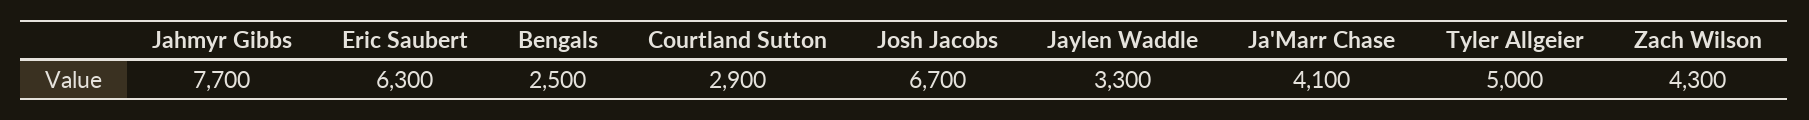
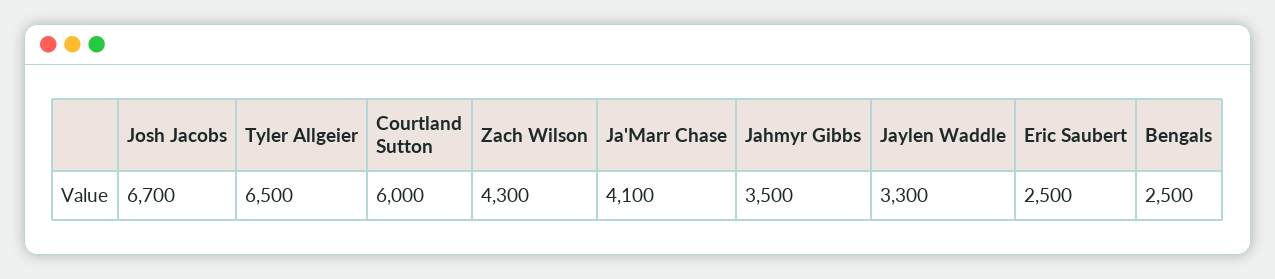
Jahmyr Gibbs: 7700 -> 3500
Eric Saubert: 6300 -> 2500
Courtland Sutton: 2900 -> 6000
Tyler Allgeier: 5000 -> 6500

